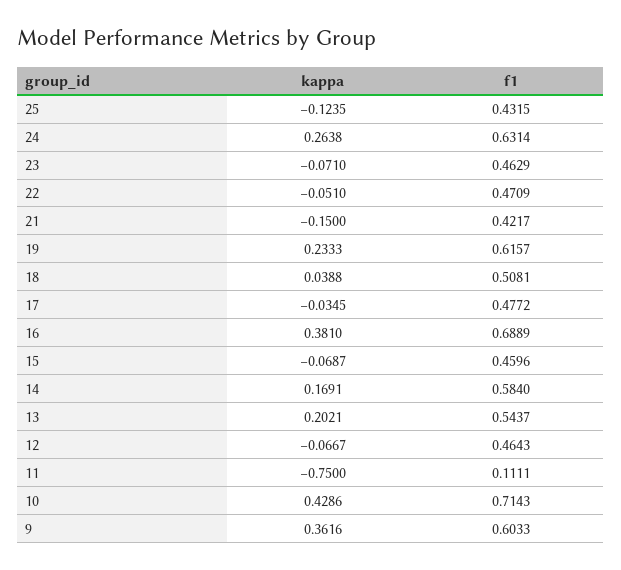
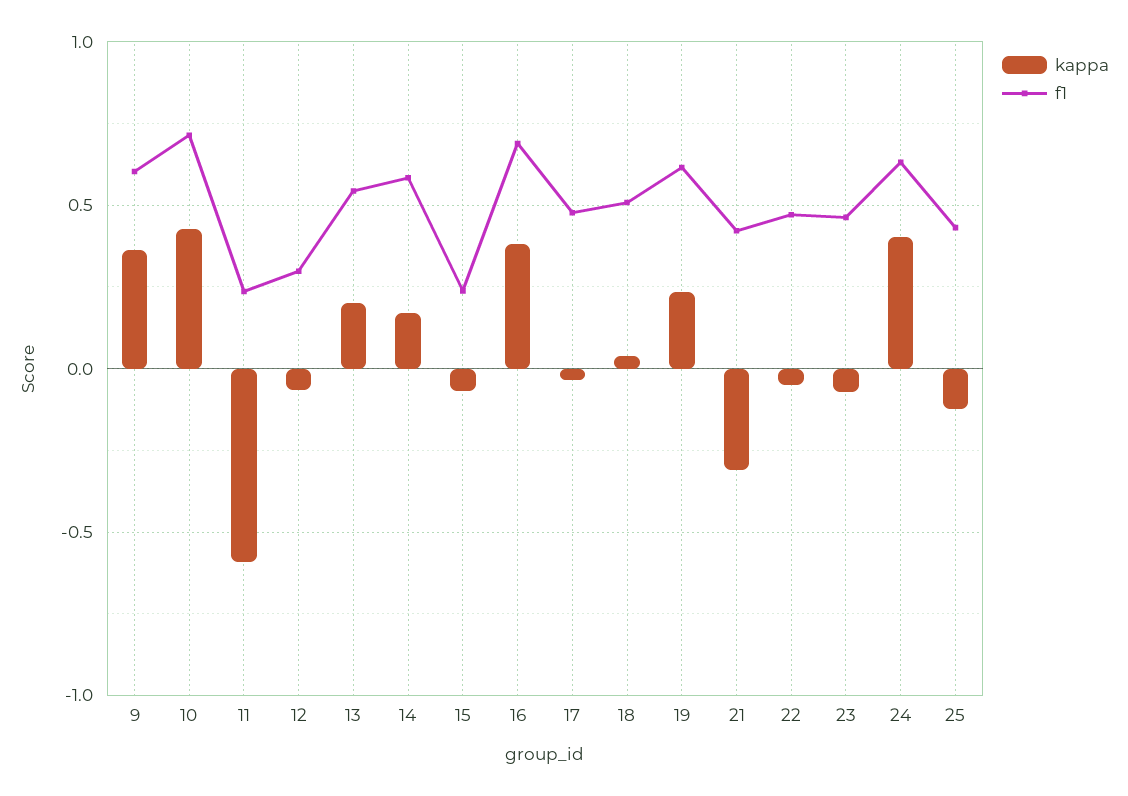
kappa, 24: 0.2638 -> 0.4
kappa, 21: -0.15 -> -0.3
f1, 15: 0.4596 -> 0.25
f1, 12: 0.4643 -> 0.3
kappa, 11: -0.75 -> -0.6
f1, 11: 0.1111 -> 0.25

